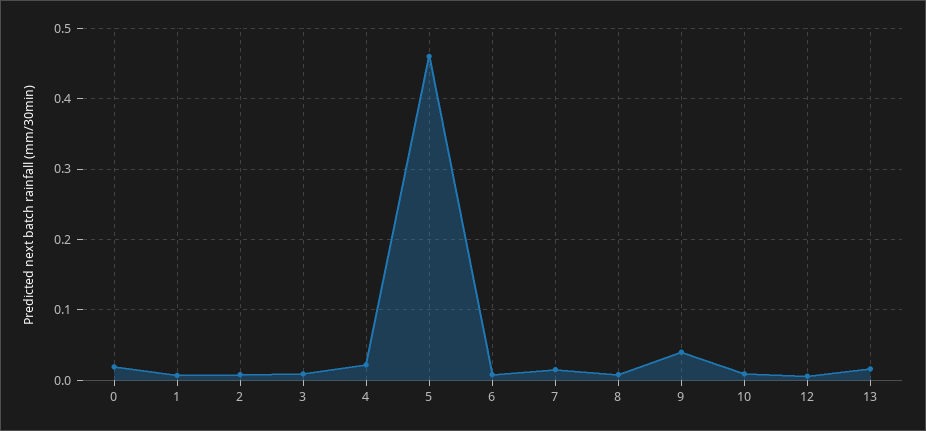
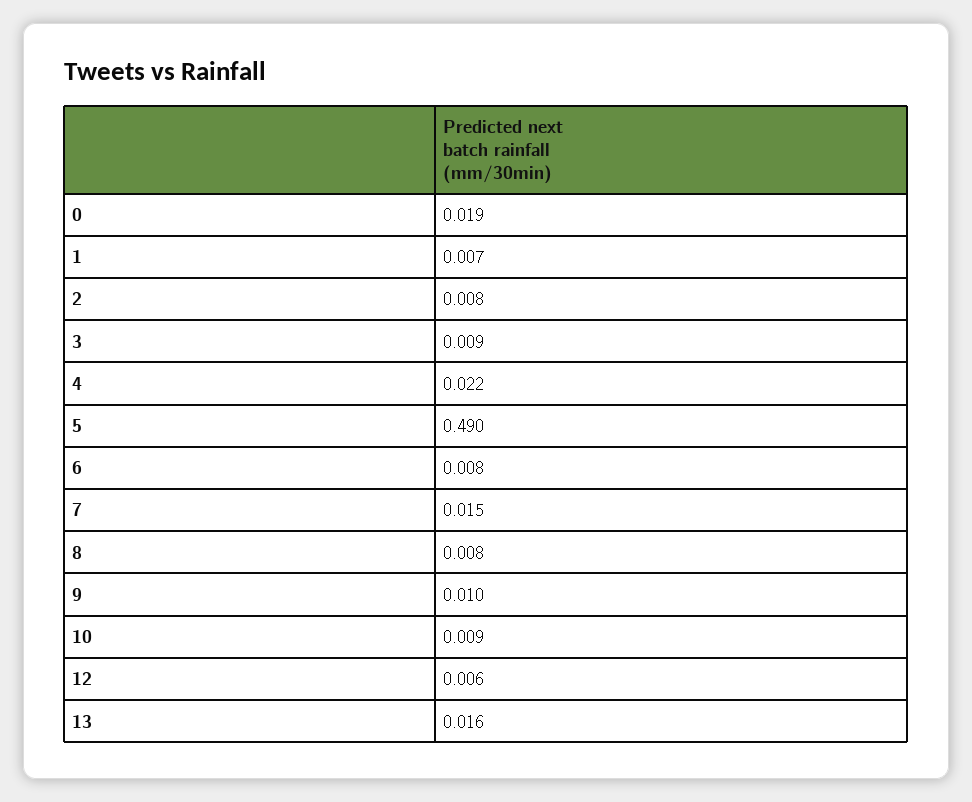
5: 0.46 -> 0.49
9: 0.04 -> 0.01

